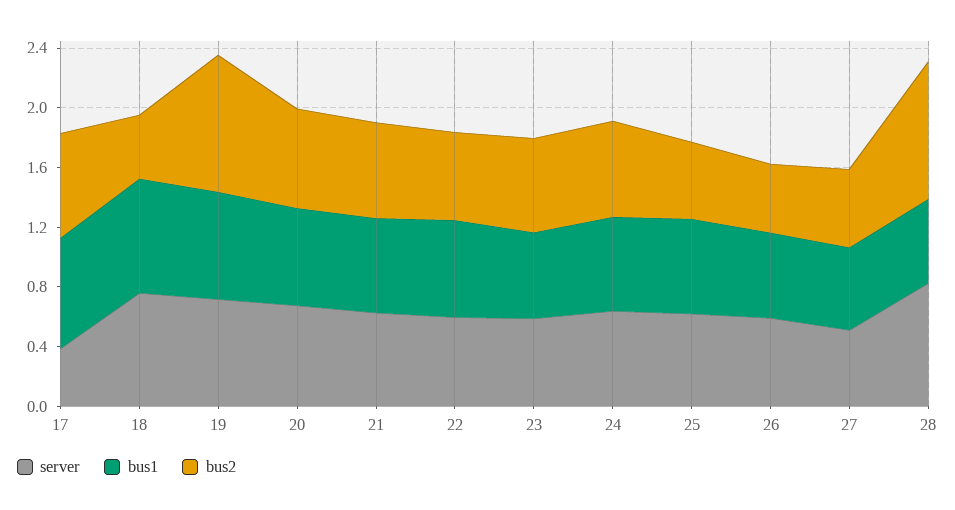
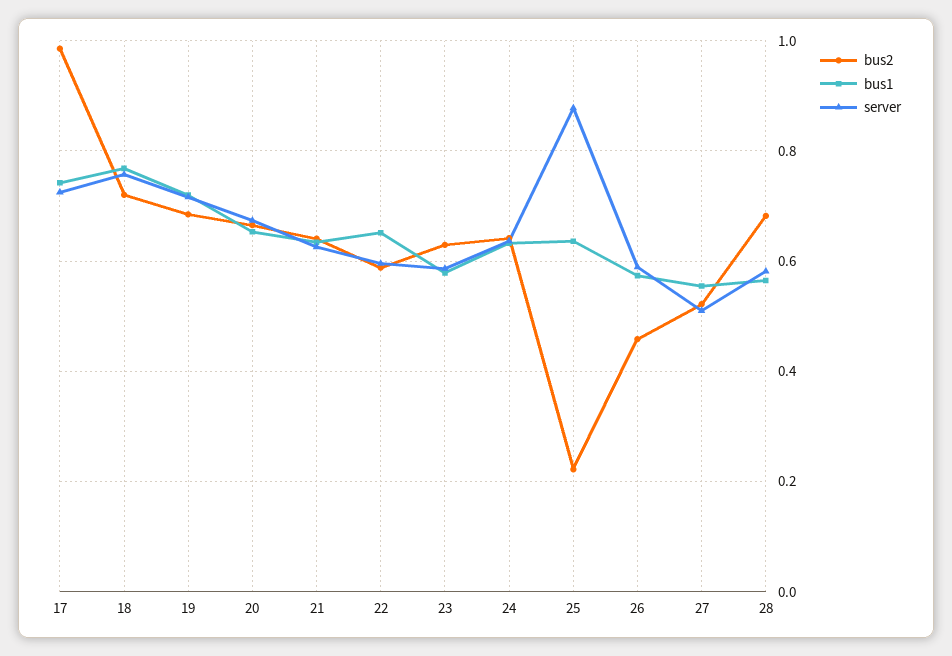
server, 17: 0.4 -> 0.72
bus2, 17: 0.7 -> 0.98
bus2, 18: 0.4 -> 0.72
bus2, 19: 0.9 -> 0.68
server, 25: 0.6 -> 0.88
bus2, 25: 0.5 -> 0.22
server, 28: 0.8 -> 0.58
bus2, 28: 0.9 -> 0.68

